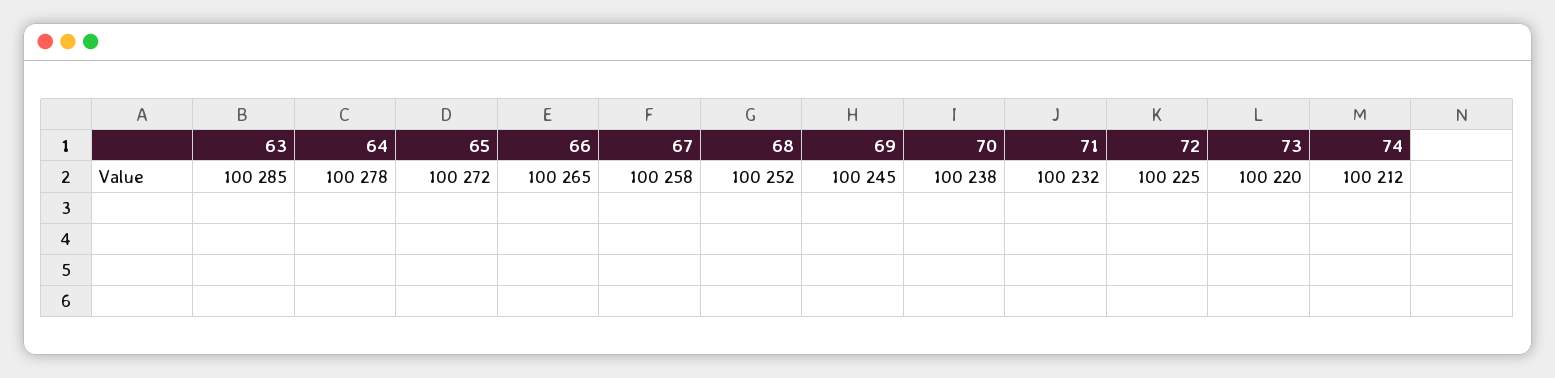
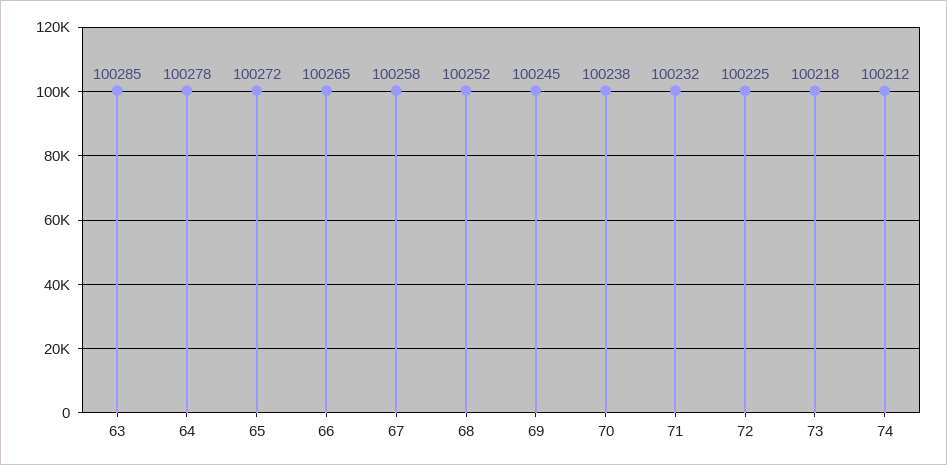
73: 100220 -> 100218

